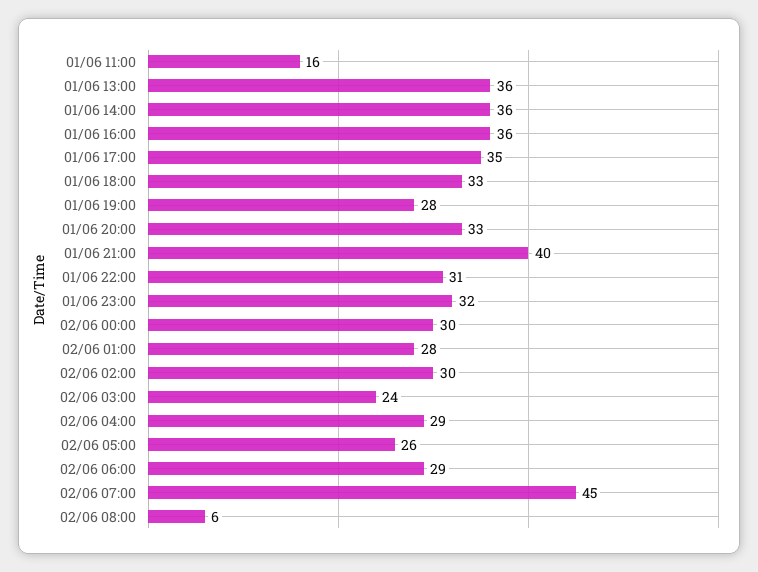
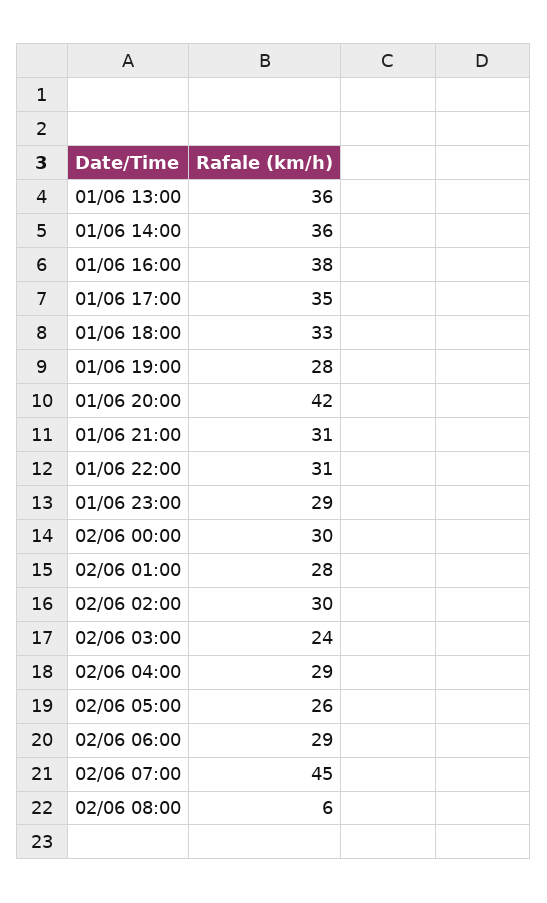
01/06 11:00: 16 -> none
01/06 16:00: 36 -> 38
01/06 20:00: 33 -> 42
01/06 21:00: 40 -> 31
01/06 23:00: 32 -> 29

